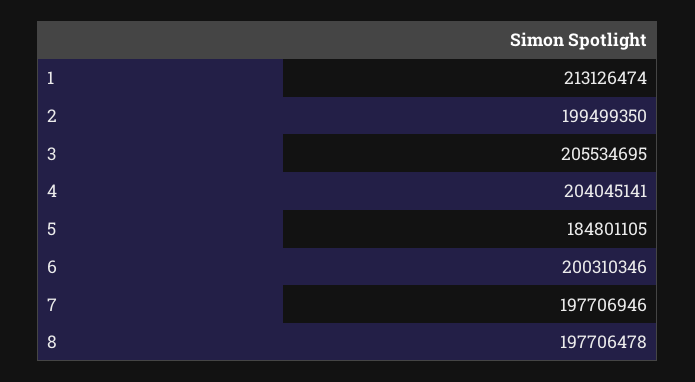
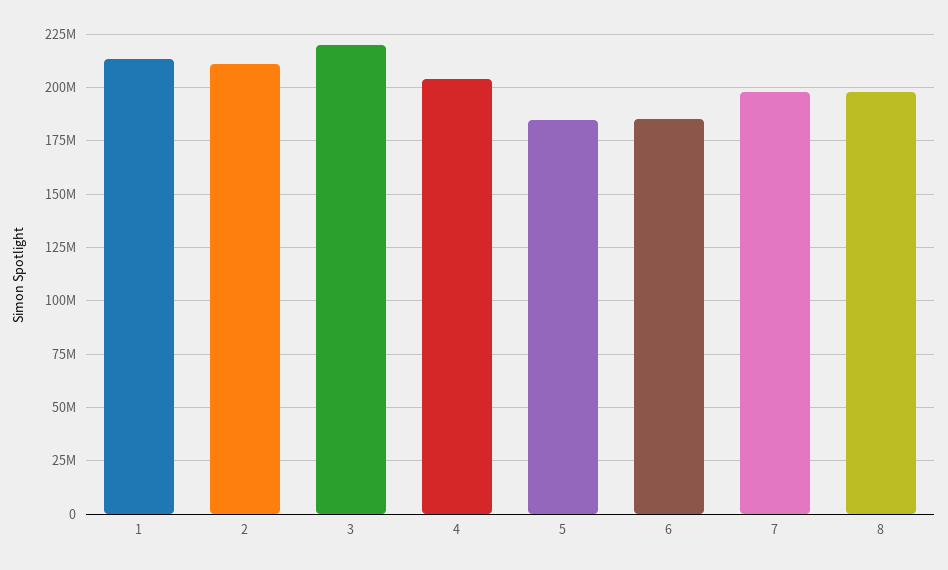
2: 199499350 -> 210000000
3: 205534695 -> 220000000
6: 200310346 -> 185000000

